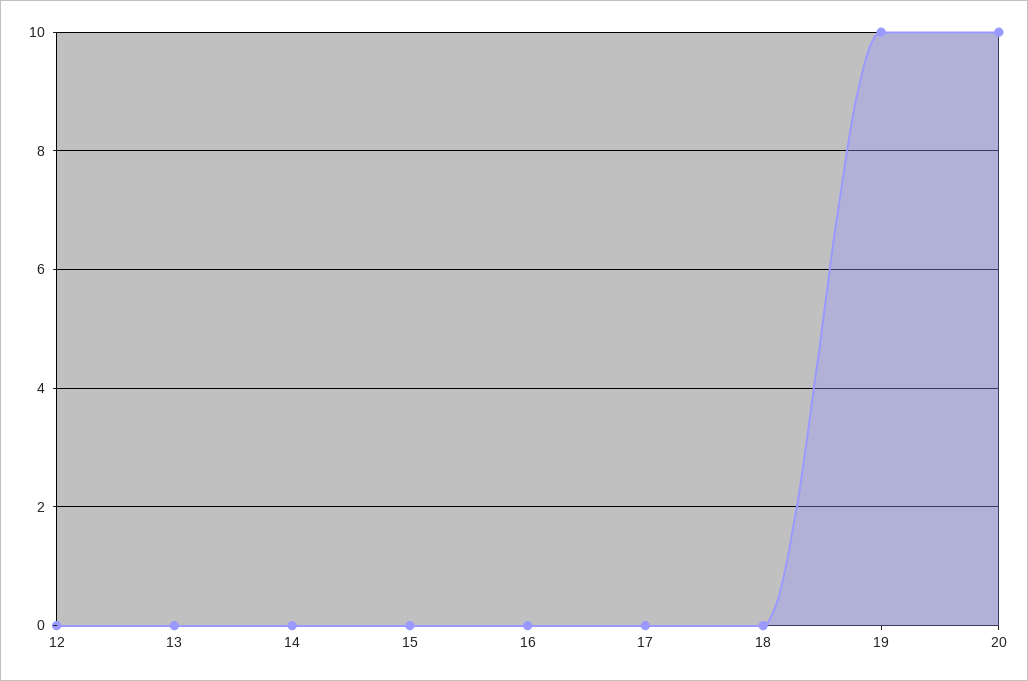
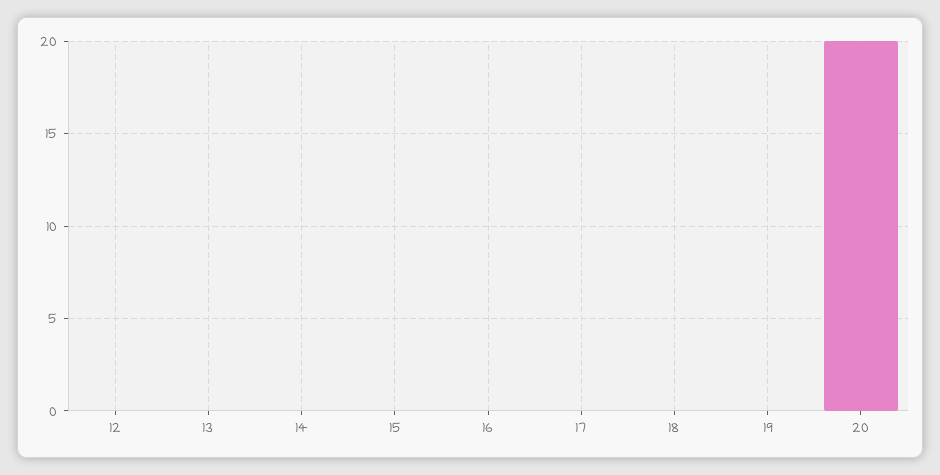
19: 10 -> 0
20: 10 -> 20

